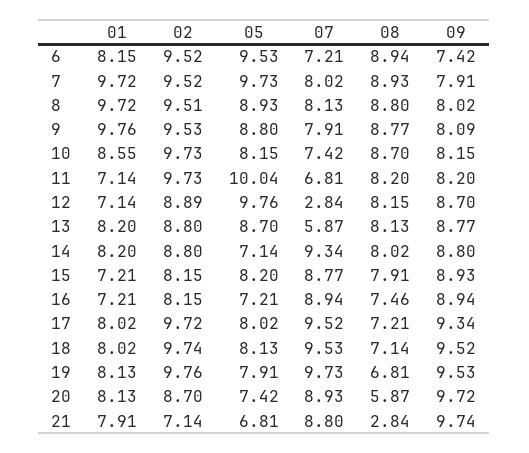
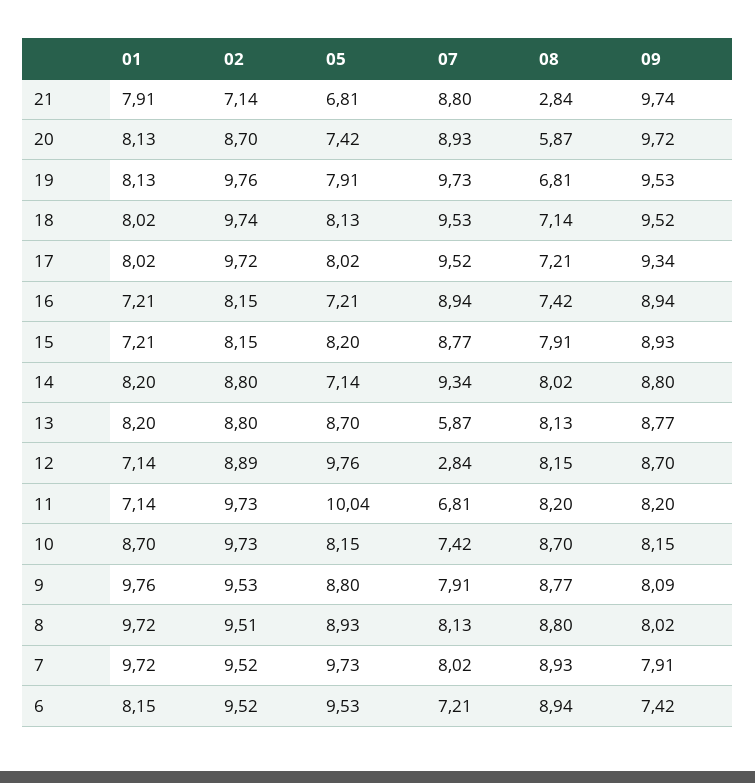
01, 10: 8.55 -> 8.7
08, 16: 7.46 -> 7.42

